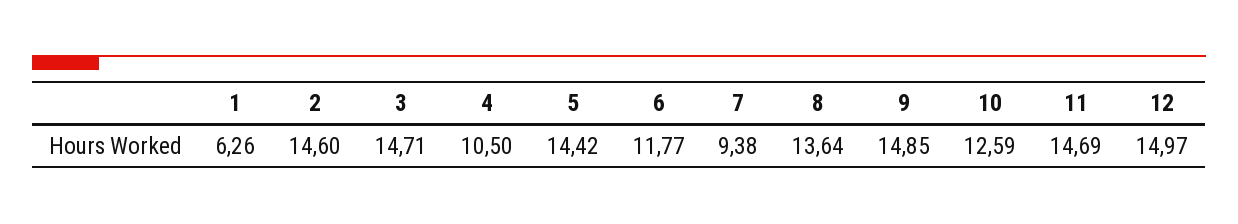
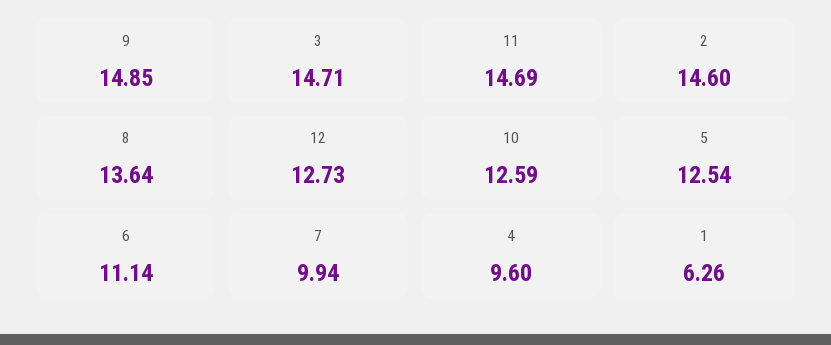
4: 10.5 -> 9.6
5: 14.42 -> 12.54
6: 11.77 -> 11.14
7: 9.38 -> 9.94
12: 14.97 -> 12.73

